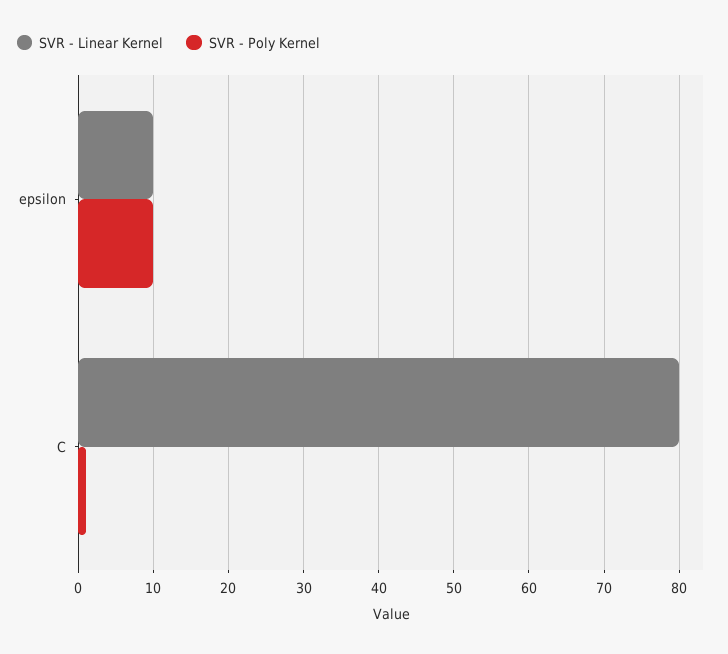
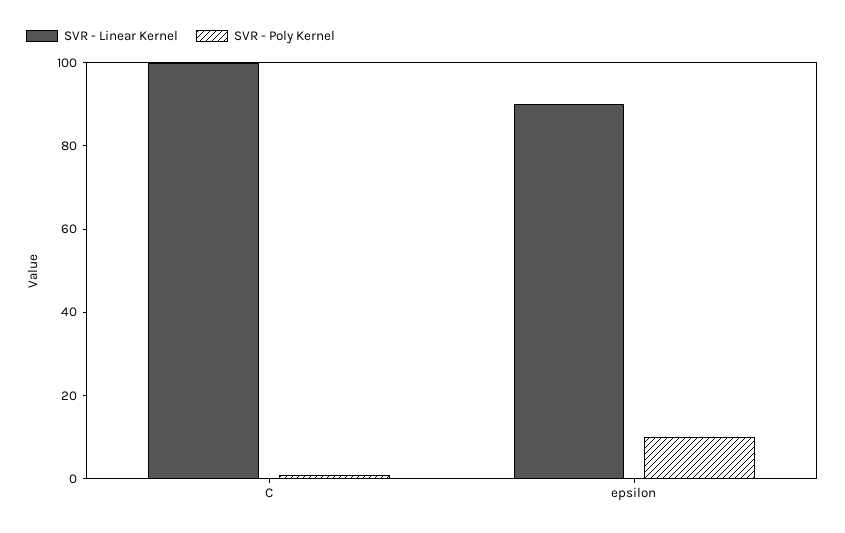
SVR - Linear Kernel, epsilon: 10 -> 90
SVR - Linear Kernel, C: 80 -> 100

